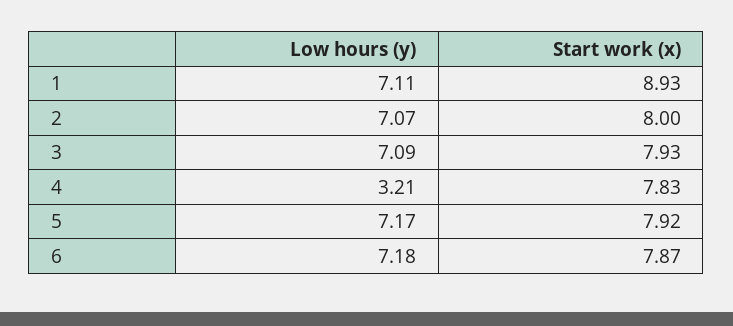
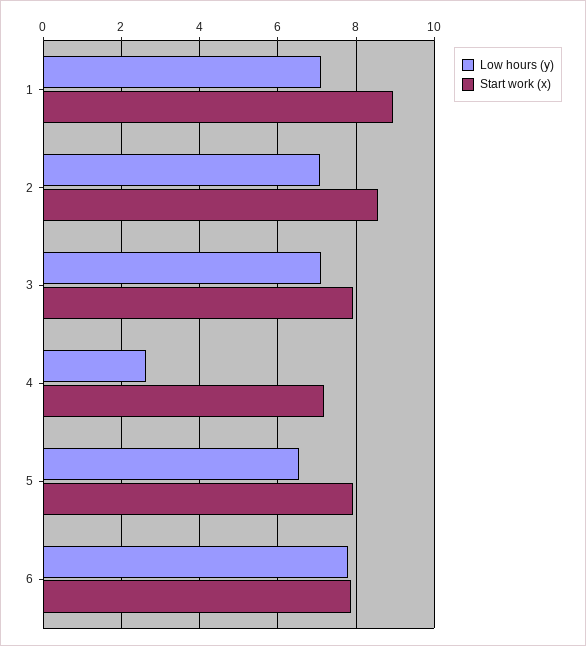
Start work (x), 2: 8 -> 8.6
Low hours (y), 4: 3.21 -> 2.6
Start work (x), 4: 7.83 -> 7.2
Low hours (y), 5: 7.17 -> 6.6
Low hours (y), 6: 7.18 -> 7.8

